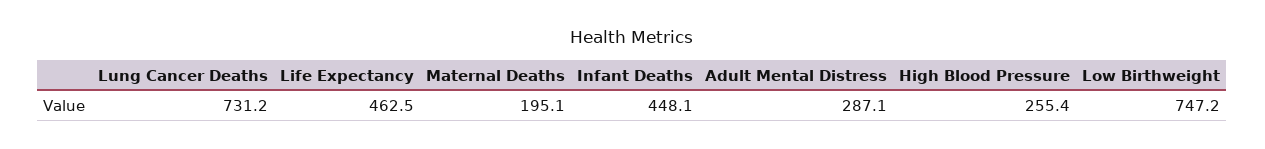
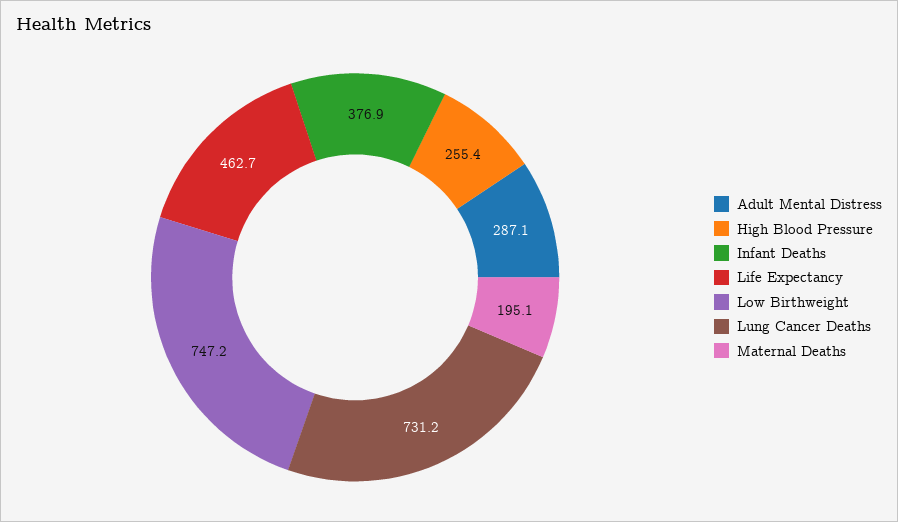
Life Expectancy: 462.5 -> 462.7
Infant Deaths: 448.1 -> 376.9

